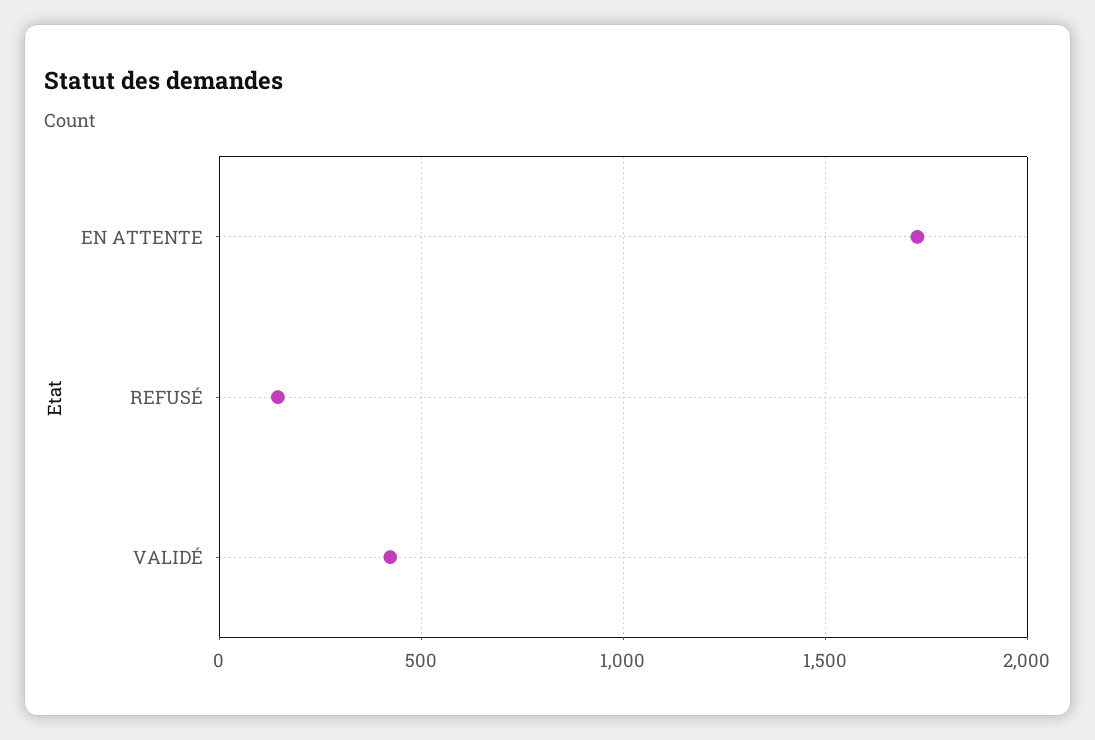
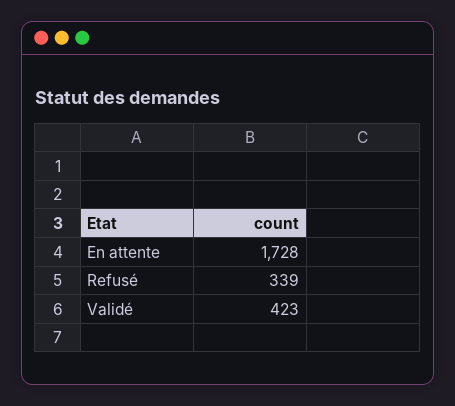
REFUSÉ: 150 -> 339

